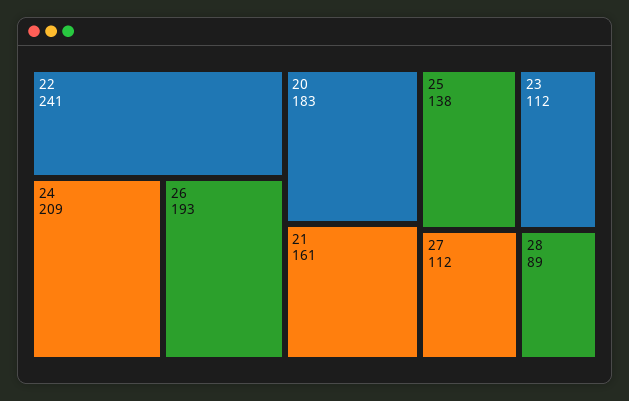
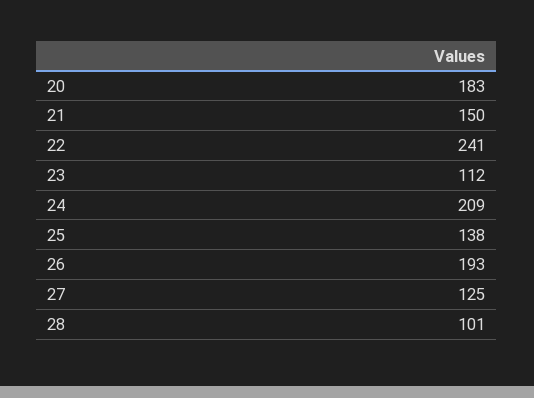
21: 161 -> 150
27: 112 -> 125
28: 89 -> 101

